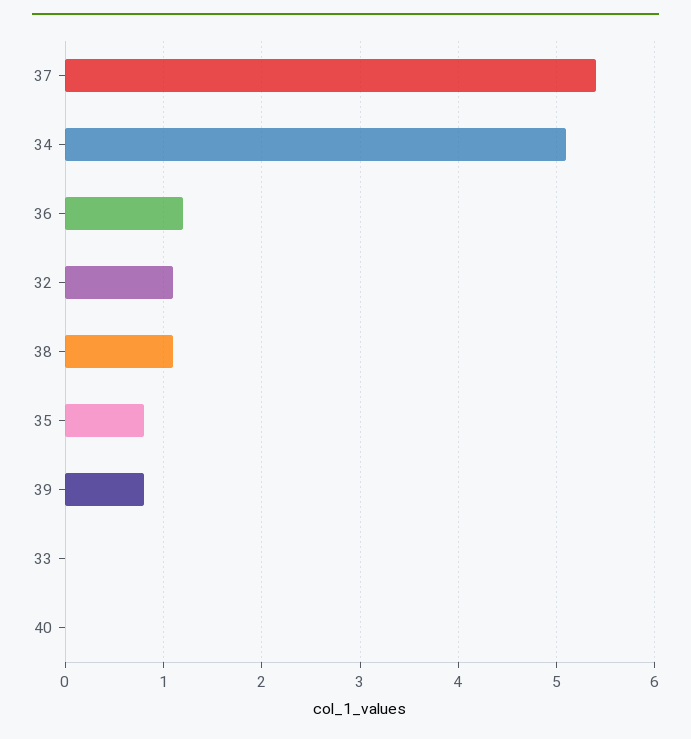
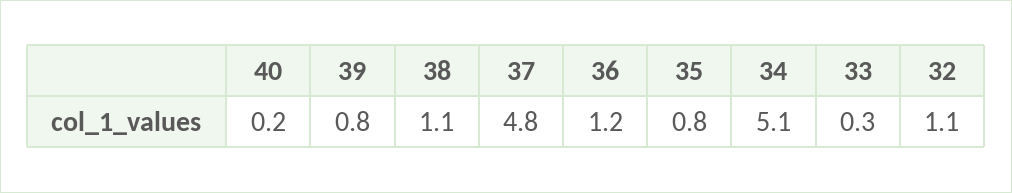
37: 5.4 -> 4.8
33: 0 -> 0.3
40: 0 -> 0.2

